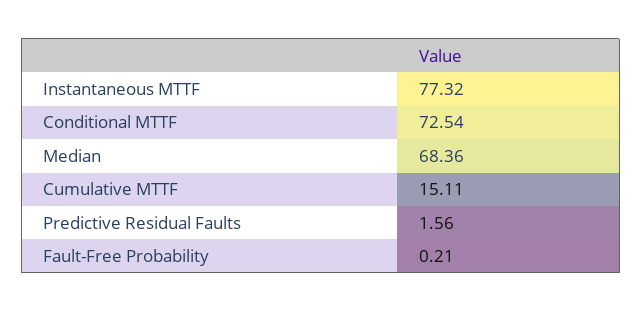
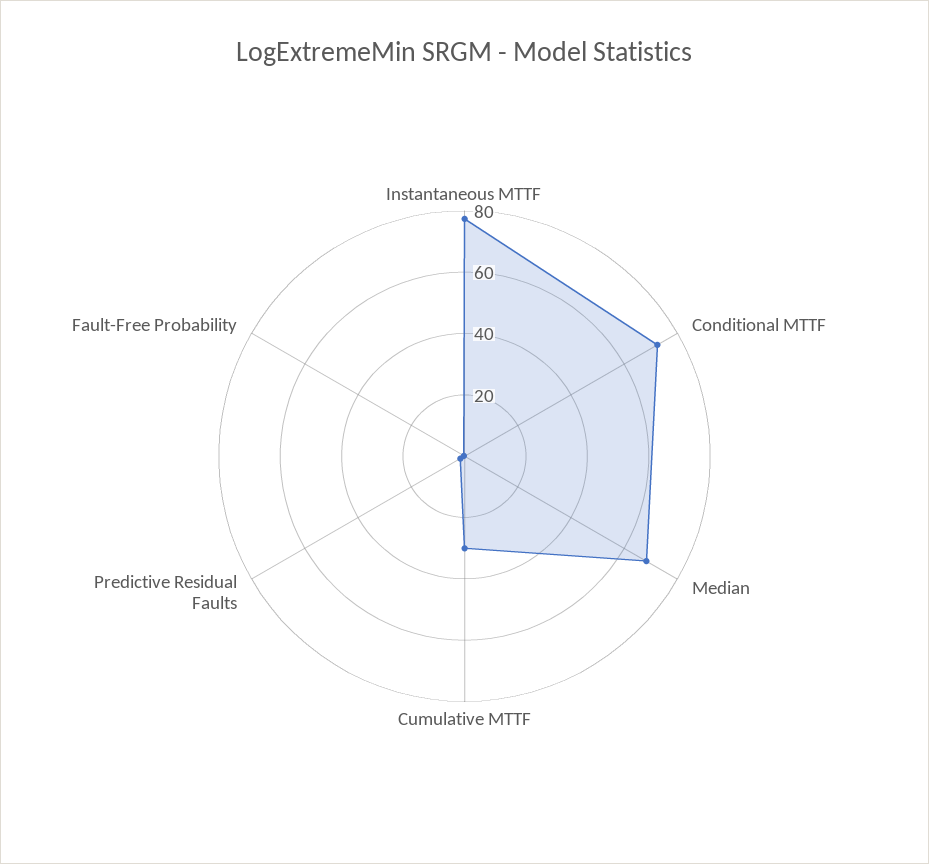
Cumulative MTTF: 15.11 -> 30

